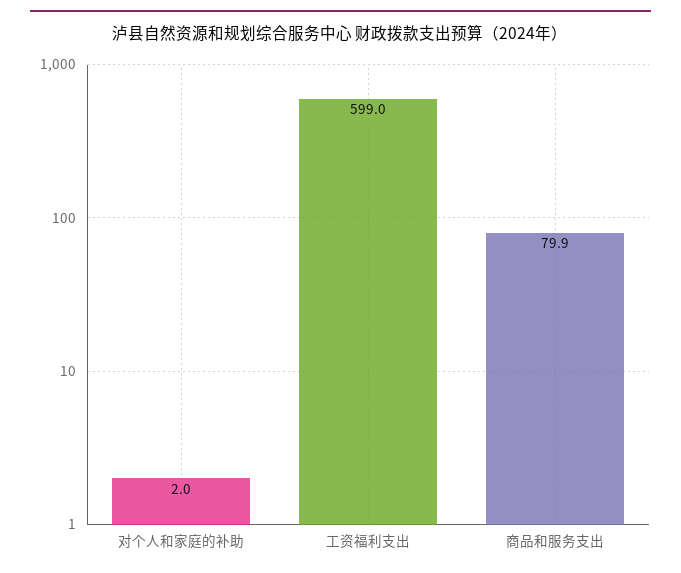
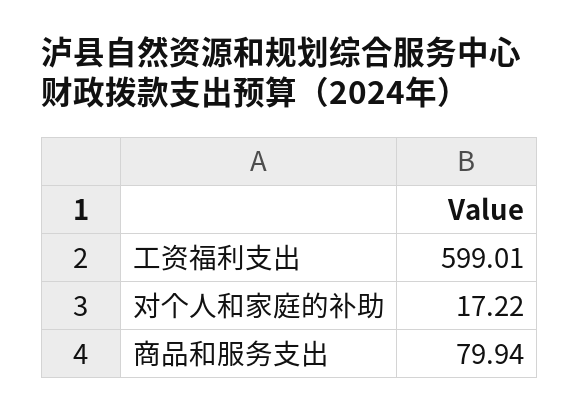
对个人和家庭的补助: 2 -> 17.22

